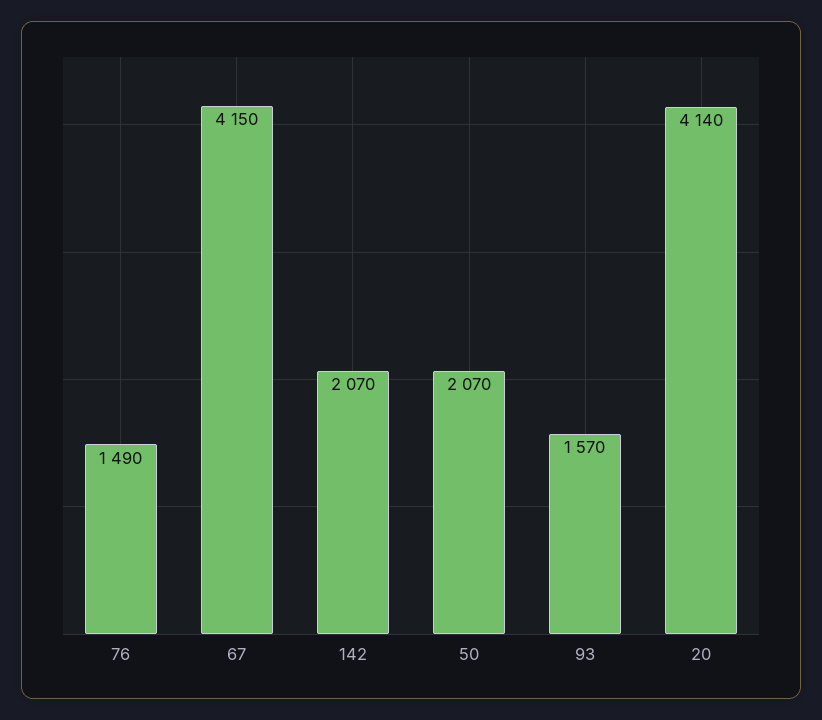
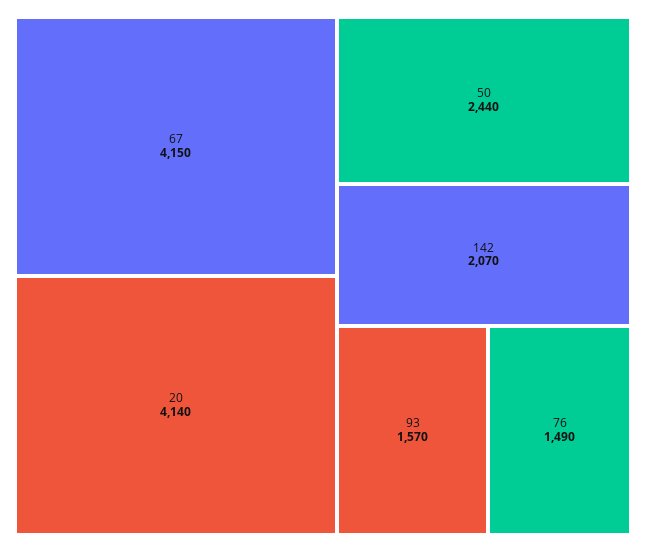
50: 2070 -> 2440

